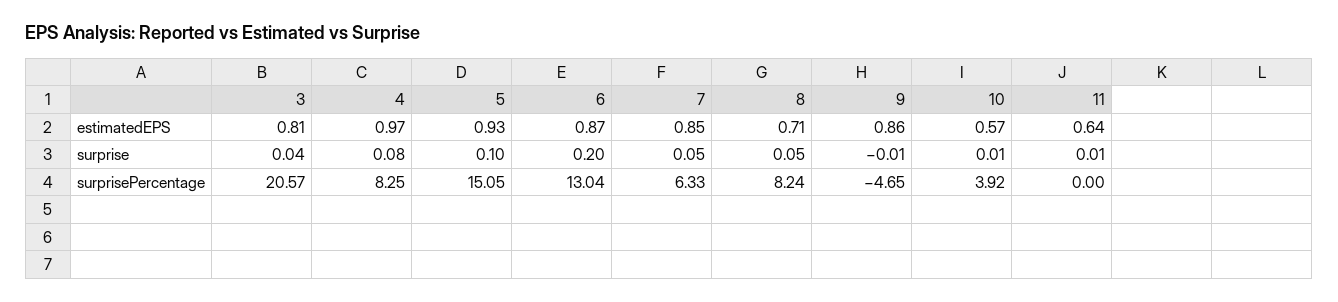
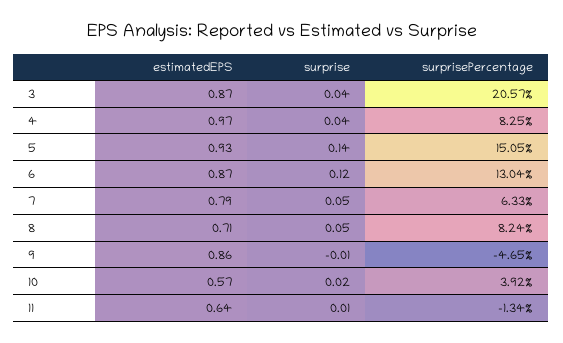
3, estimatedEPS: 0.81 -> 0.87
7, estimatedEPS: 0.85 -> 0.79
4, surprise: 0.08 -> 0.04
5, surprise: 0.1 -> 0.14
6, surprise: 0.2 -> 0.12
10, surprise: 0.01 -> 0.02
11, surprisePercentage: 0 -> -1.34

